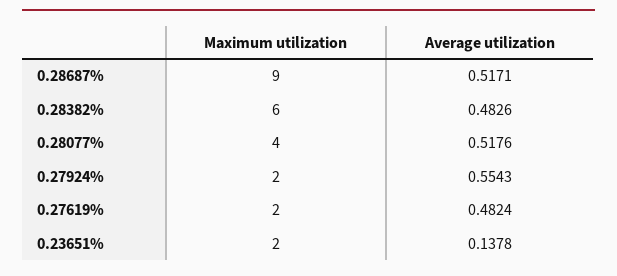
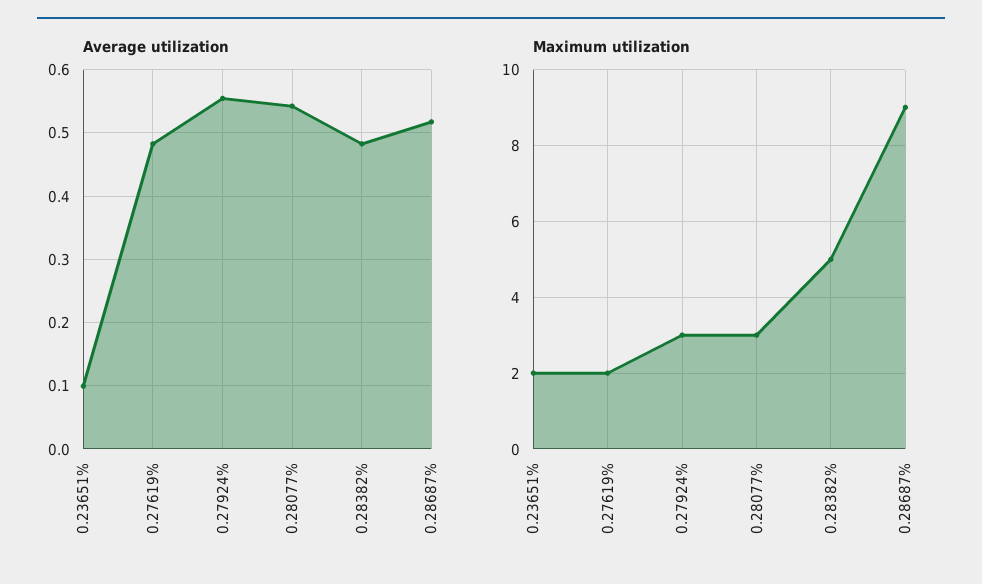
Maximum utilization, 0.28382%: 6 -> 5
Maximum utilization, 0.28077%: 4 -> 3
Average utilization, 0.28077%: 0.5176 -> 0.54
Maximum utilization, 0.27924%: 2 -> 3
Average utilization, 0.23651%: 0.1378 -> 0.1

